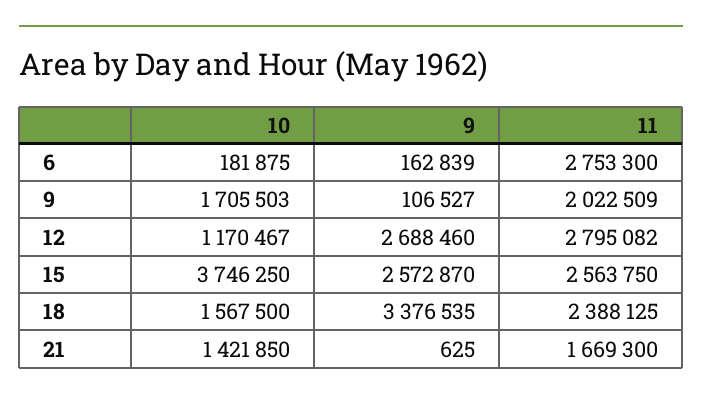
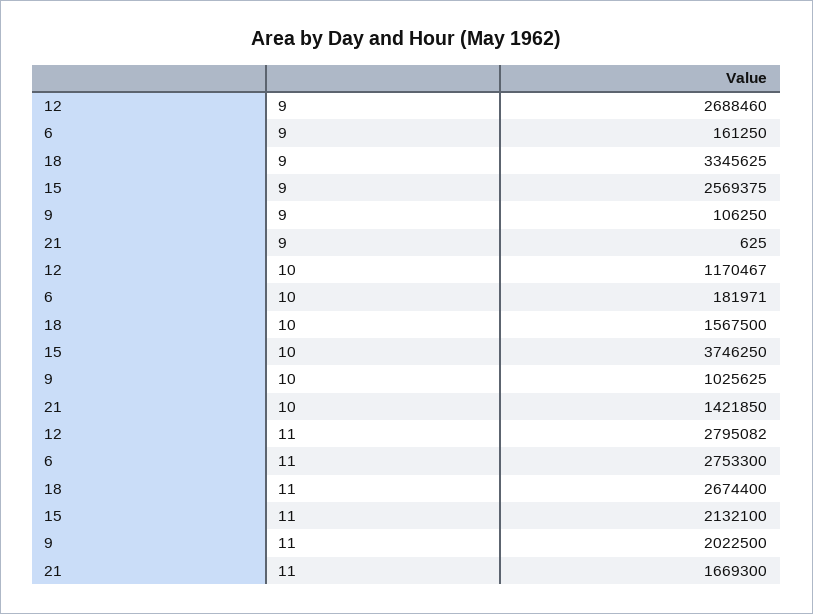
10, 6: 181875 -> 181971
9, 6: 162839 -> 161250
10, 9: 1705503 -> 1025625
9, 9: 106527 -> 106250
11, 9: 2022509 -> 2022500
9, 15: 2572870 -> 2569375
11, 15: 2563750 -> 2132100
9, 18: 3376535 -> 3345625
11, 18: 2388125 -> 2674400

